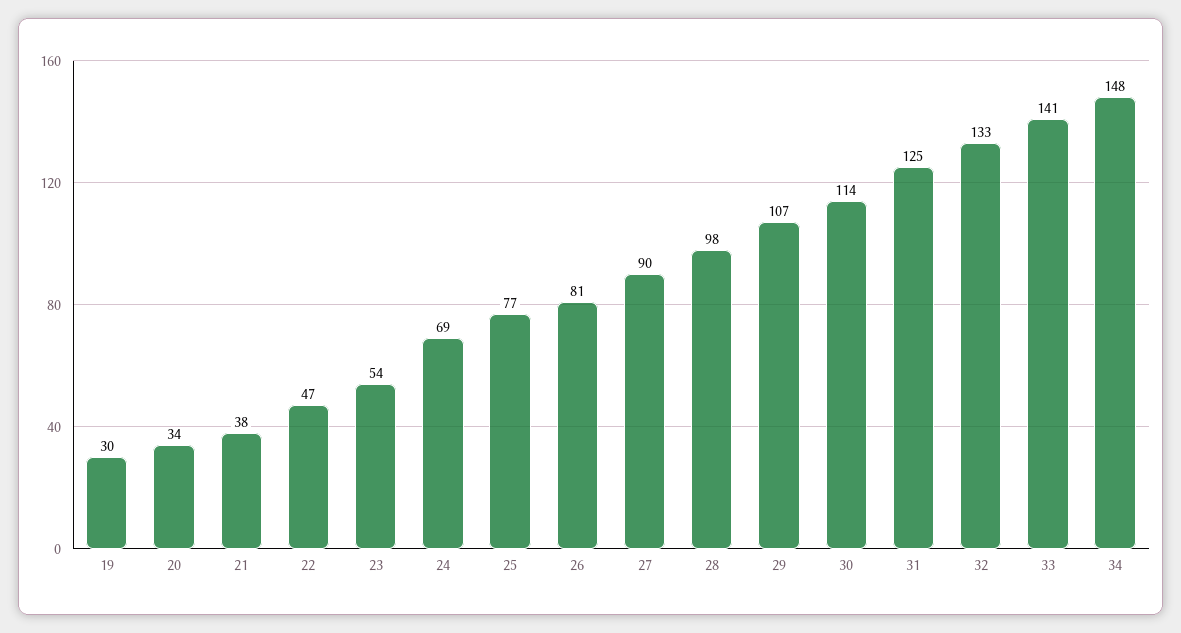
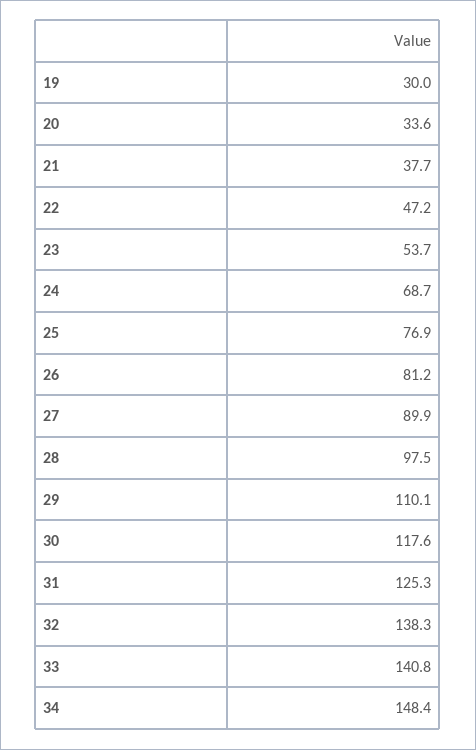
29: 107 -> 110.1
30: 114 -> 117.6
32: 133 -> 138.3

